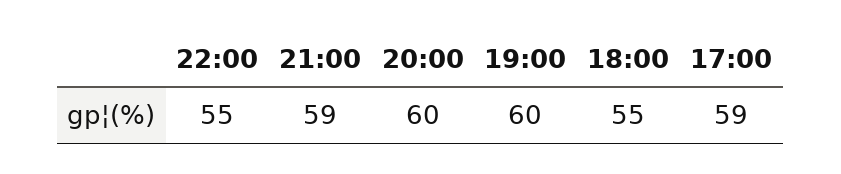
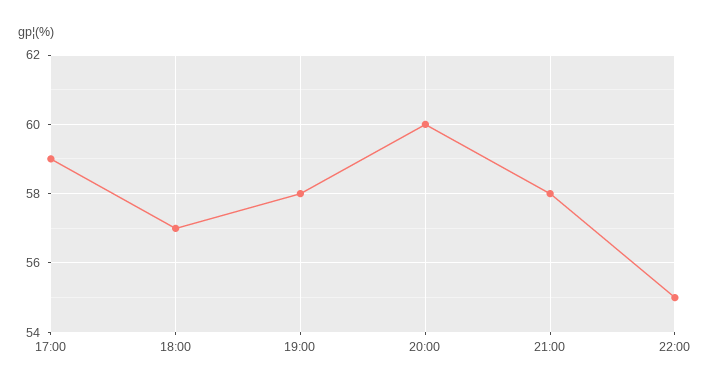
21:00: 59 -> 58
19:00: 60 -> 58
18:00: 55 -> 57

